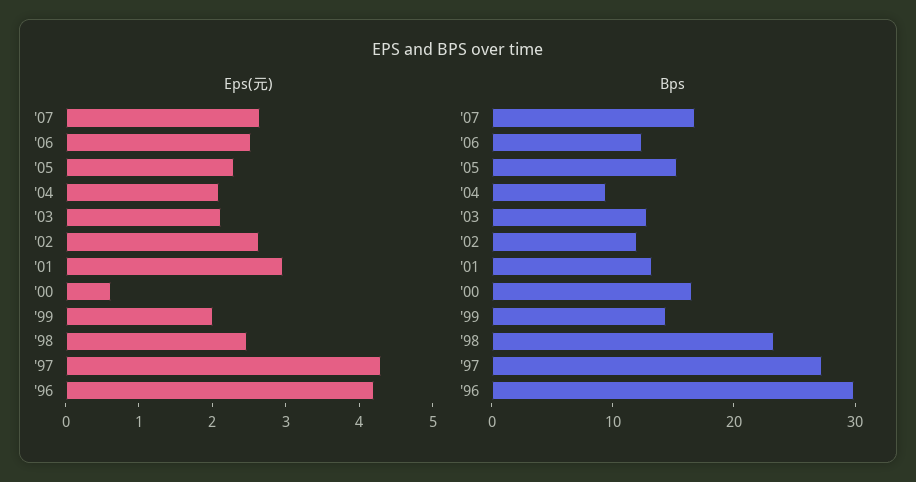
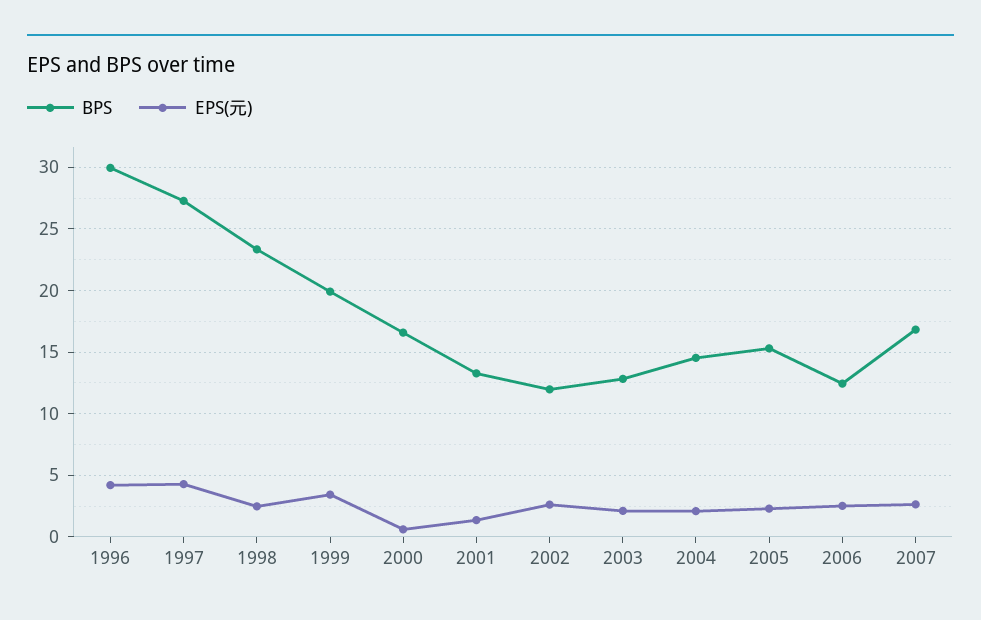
Eps(元), '01: 3 -> 1.5
Eps(元), '99: 2 -> 3.5
Bps, '04: 10 -> 14.5
Bps, '99: 14 -> 20

